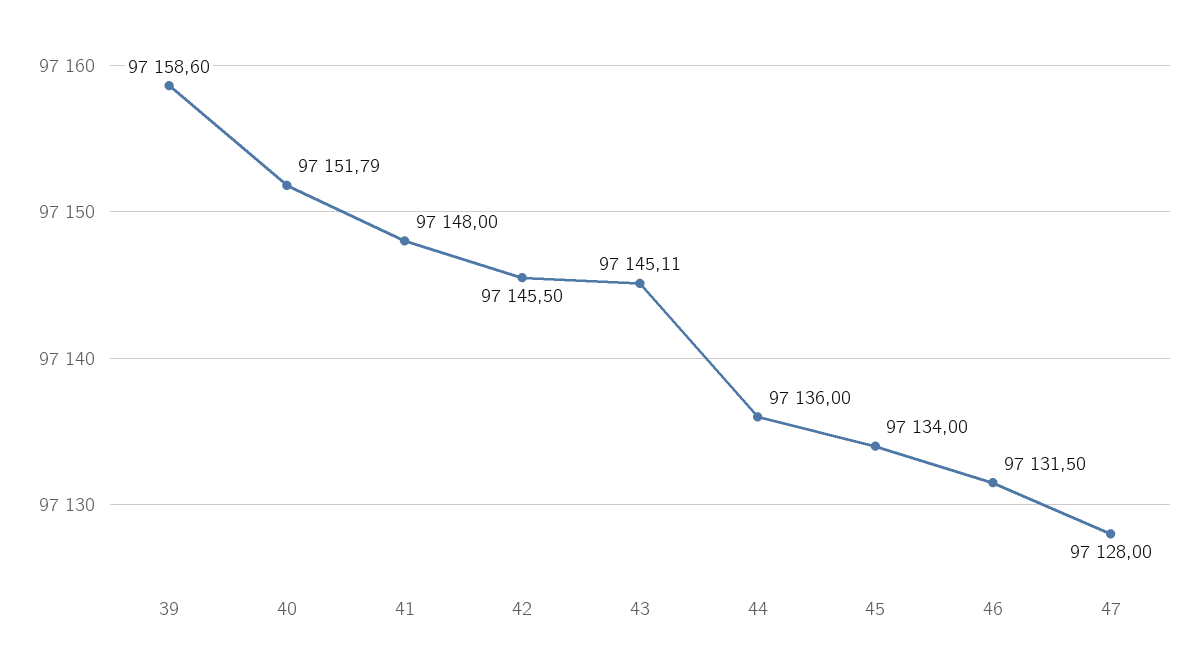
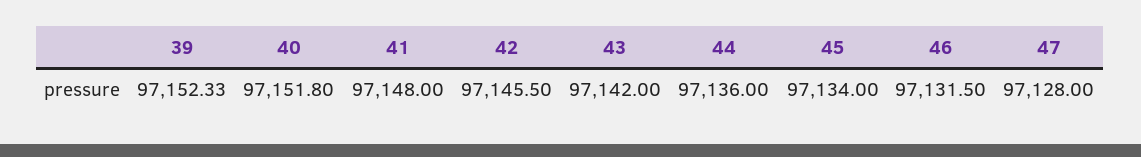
39: 97158.6 -> 97152.33
40: 97151.79 -> 97151.8
43: 97145.11 -> 97142

